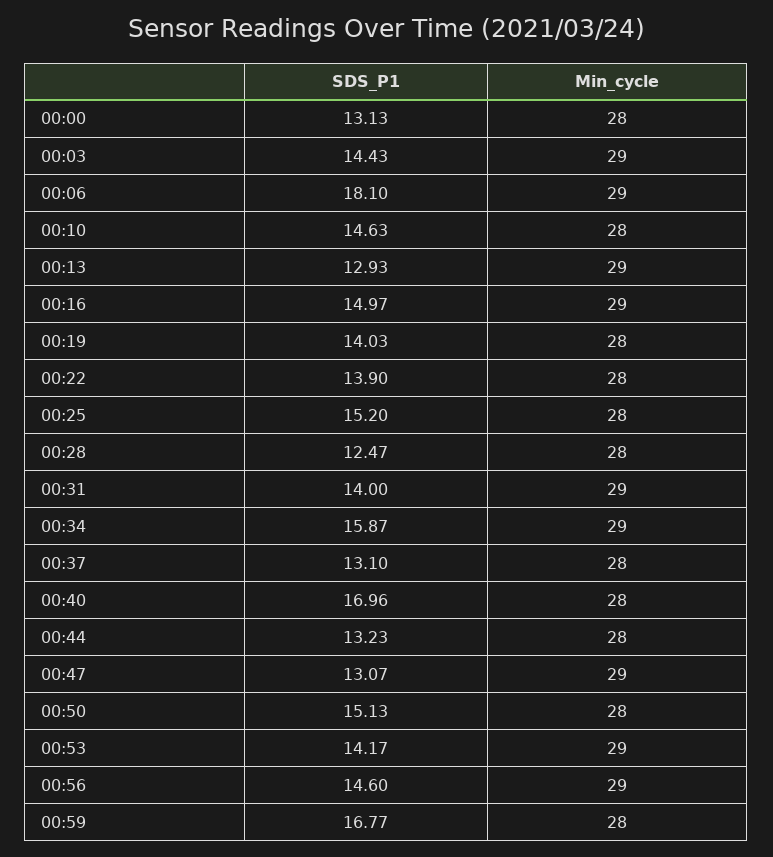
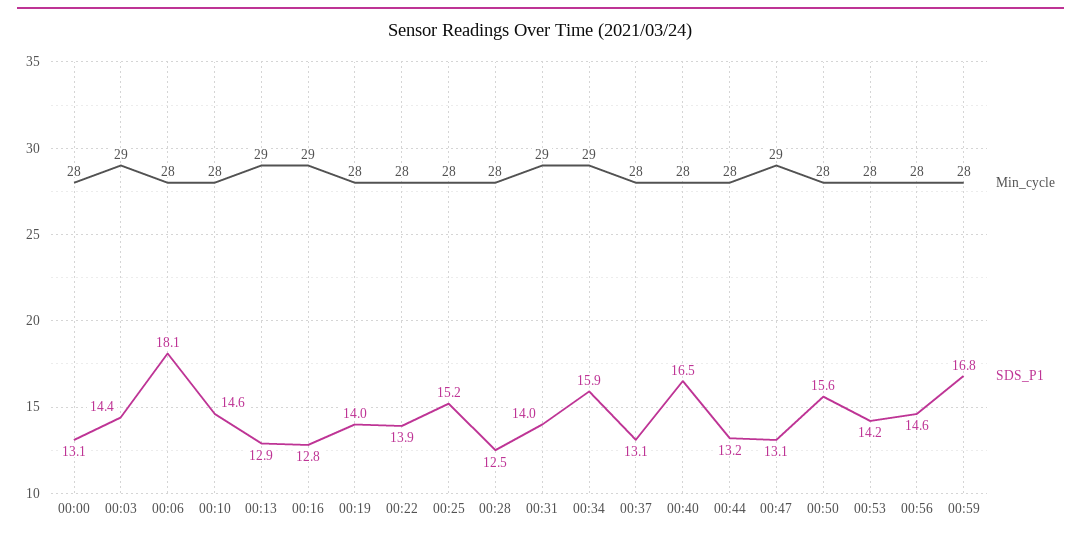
Min_cycle, 00:06: 29 -> 28
SDS_P1, 00:16: 14.97 -> 12.8
SDS_P1, 00:40: 16.96 -> 16.5
SDS_P1, 00:50: 15.13 -> 15.6
Min_cycle, 00:53: 29 -> 28
Min_cycle, 00:56: 29 -> 28

